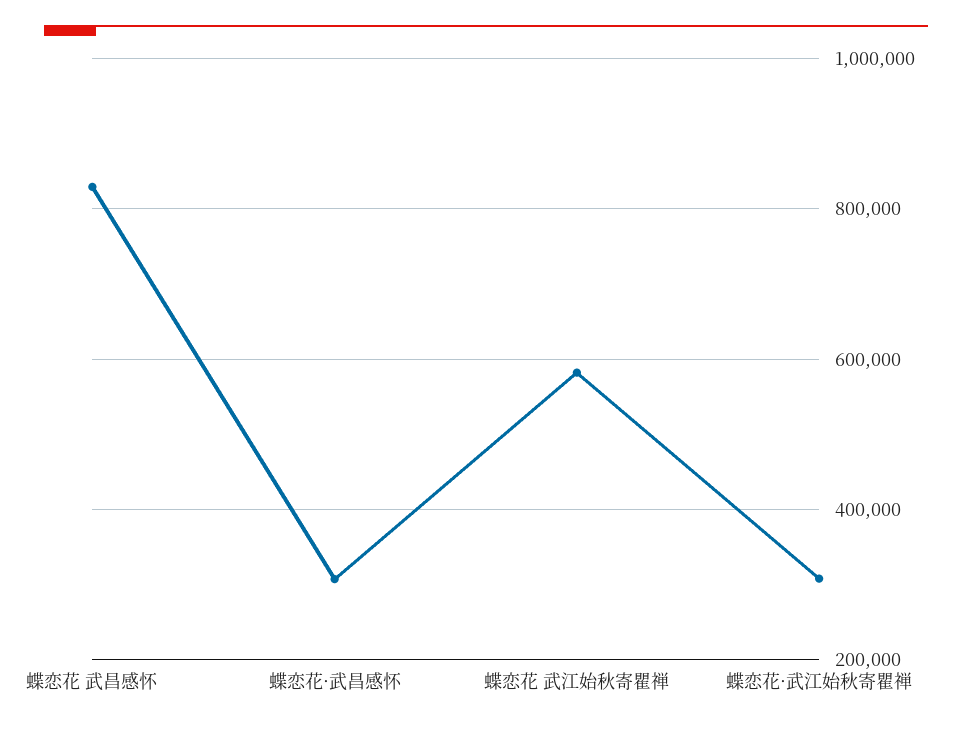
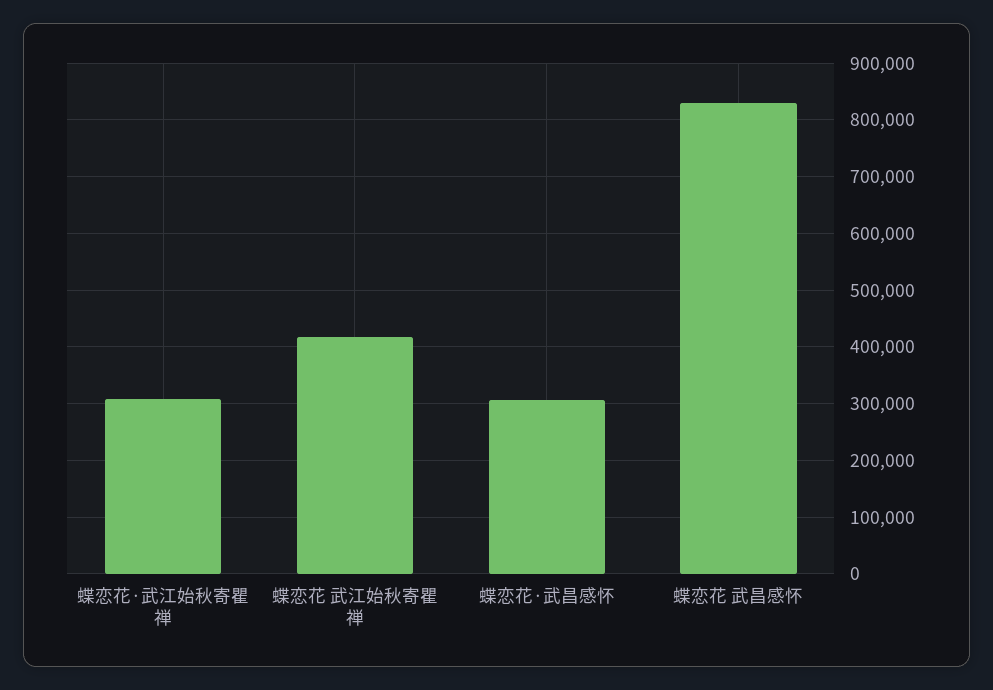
蝶恋花 武江始秋寄瞿禅: 580000 -> 420000

